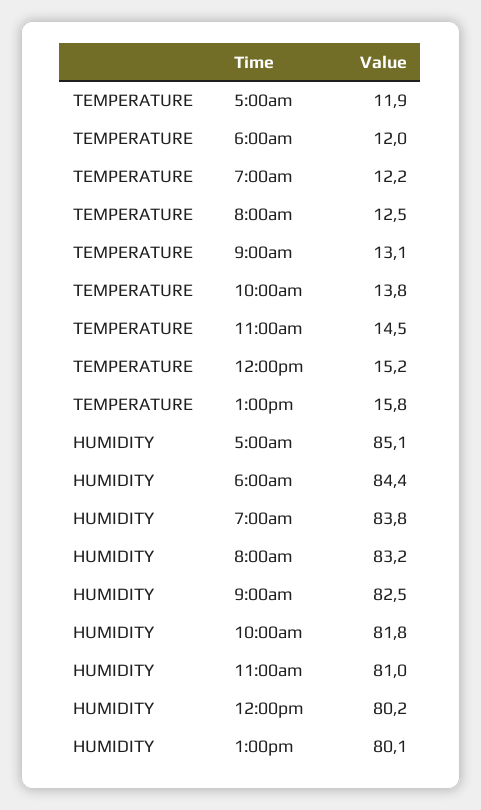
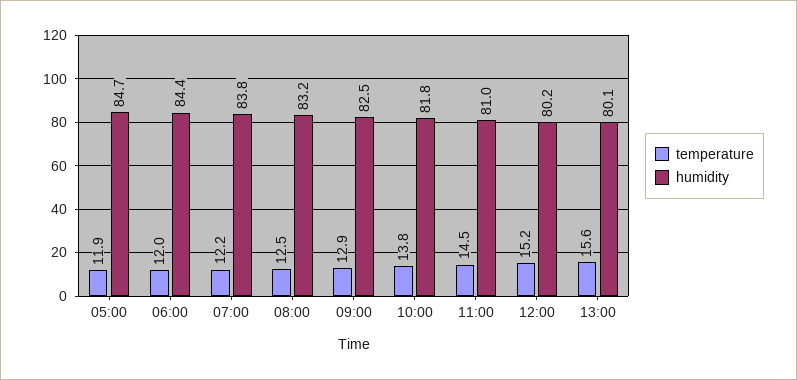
TEMPERATURE, 9:00am: 13.1 -> 12.9
TEMPERATURE, 1:00pm: 15.8 -> 15.6
HUMIDITY, 5:00am: 85.1 -> 84.7

